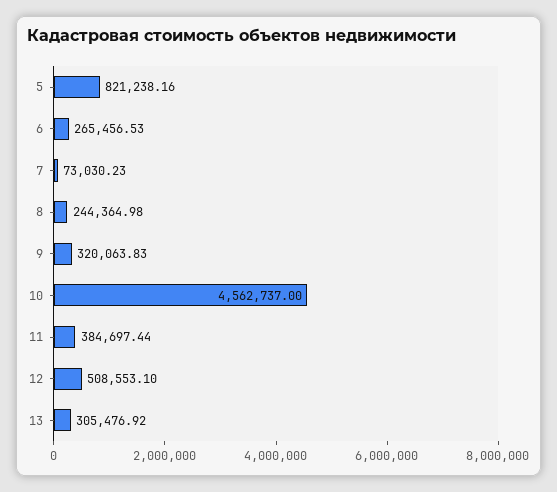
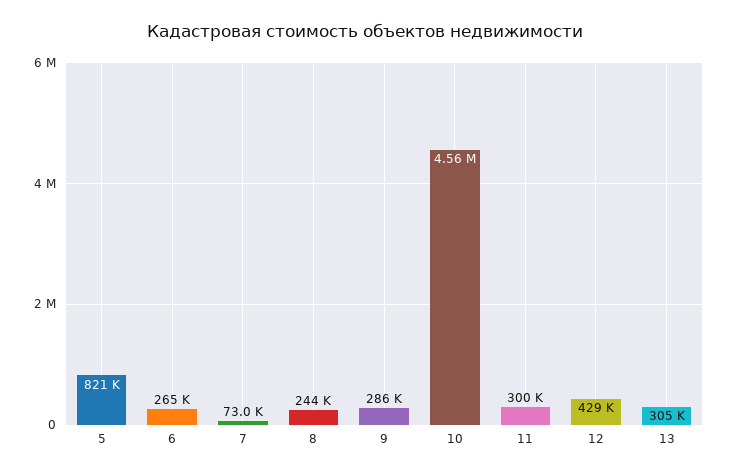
9: 320063.83 -> 286000
11: 384697.44 -> 300000
12: 508553.1 -> 429000

